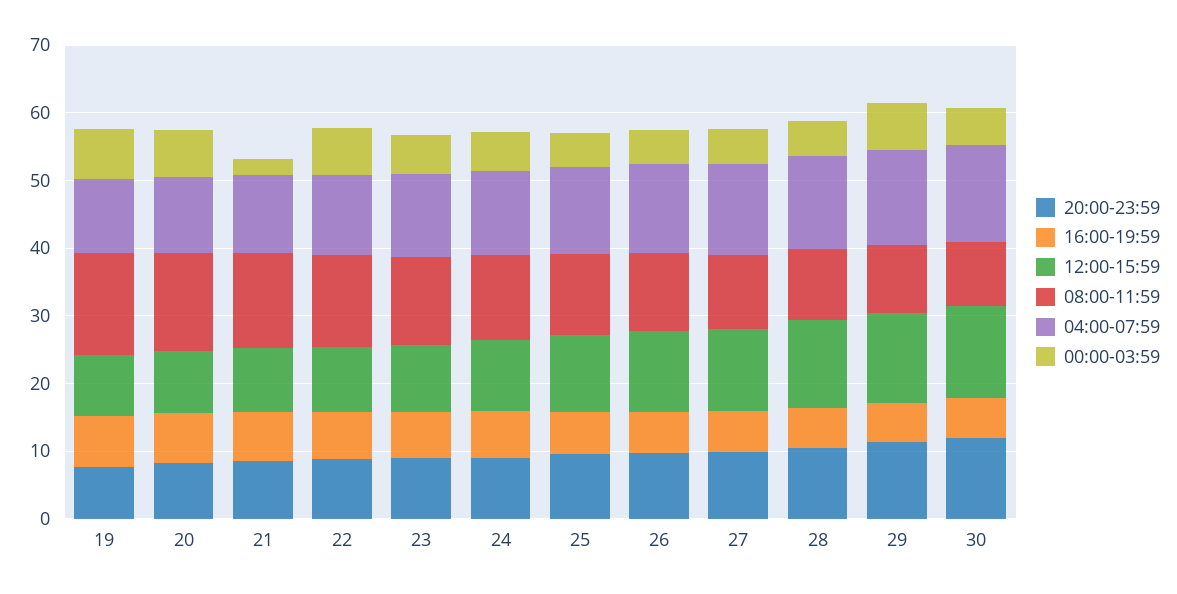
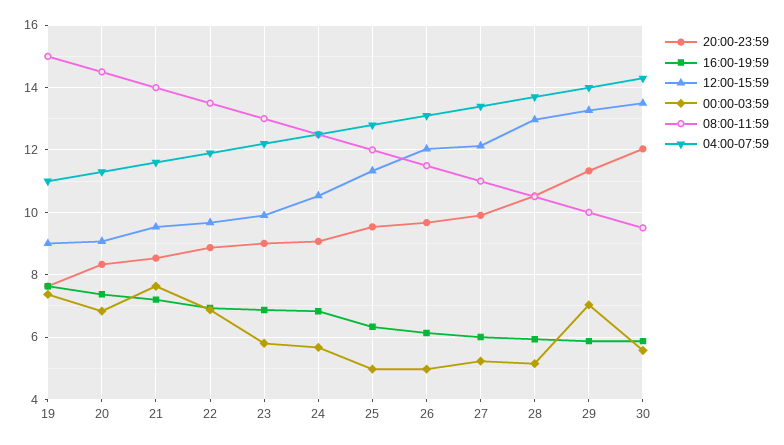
00:00-03:59, 21: 2 -> 7.6

